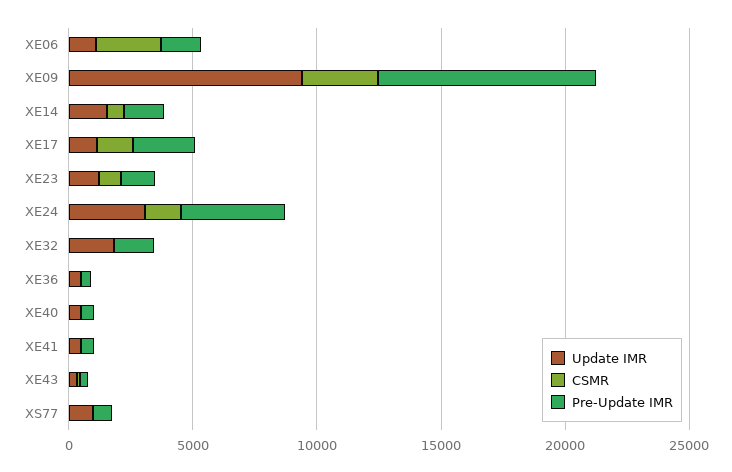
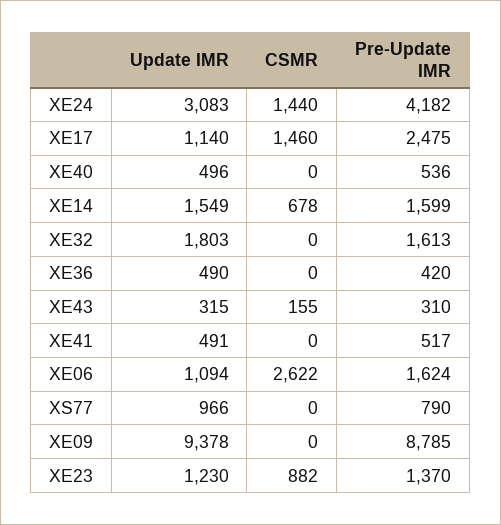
CSMR, XE09: 3000 -> 0

